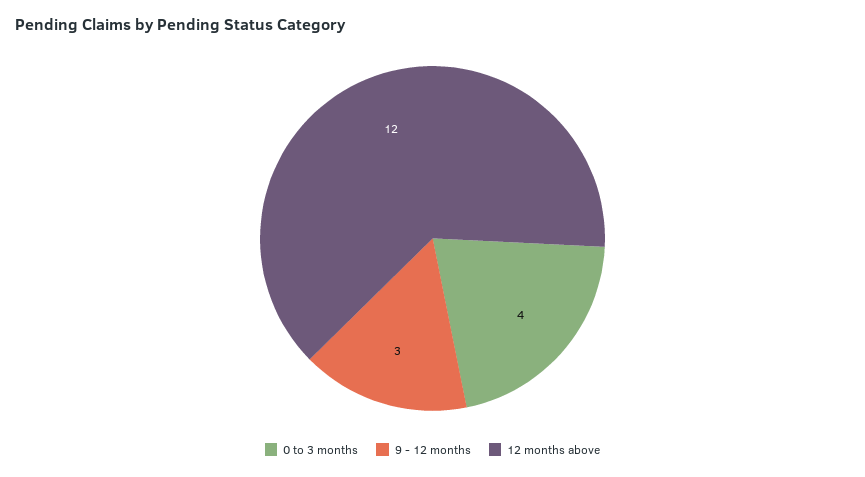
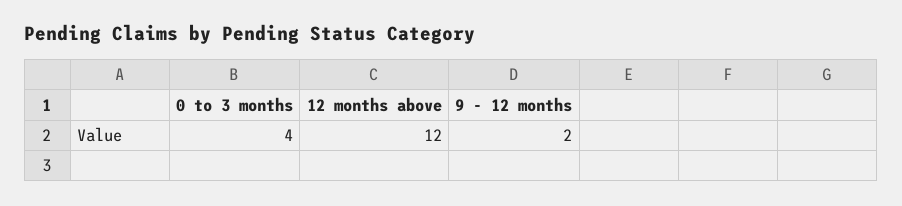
9 - 12 months: 3 -> 2

